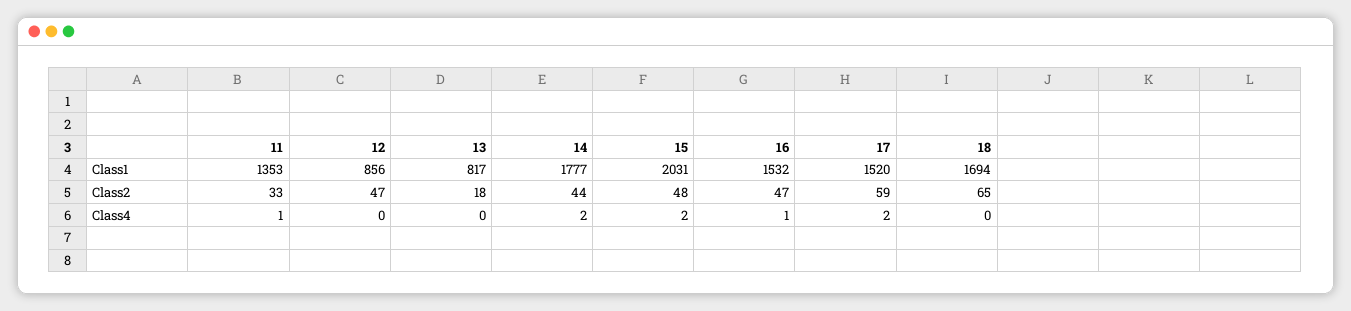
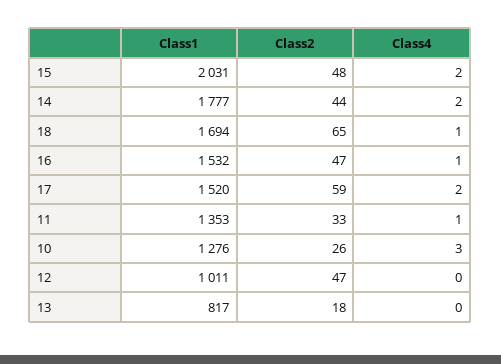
12, Class1: 856 -> 1011
18, Class4: 0 -> 1
10, Class1: none -> 1276
10, Class2: none -> 26
10, Class4: none -> 3

